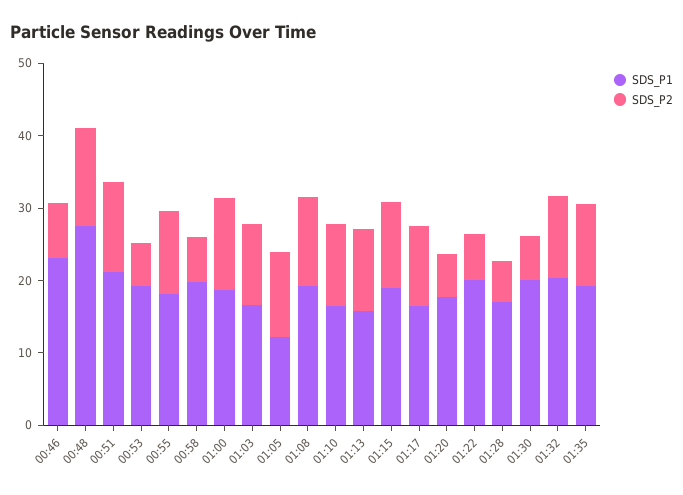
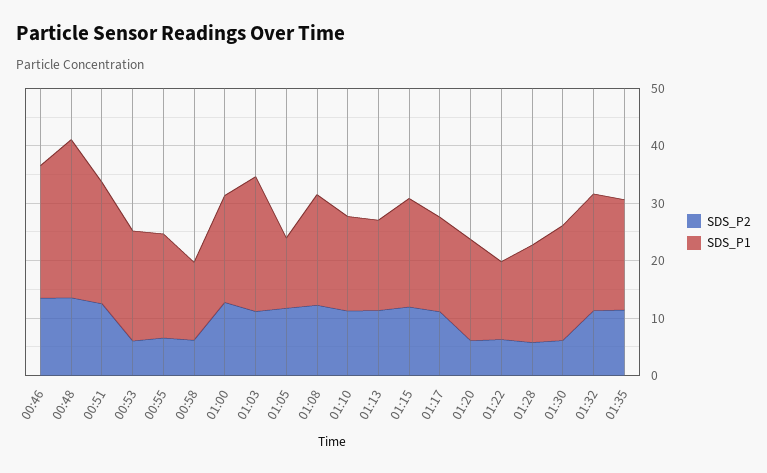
SDS_P2, 00:46: 8 -> 14
SDS_P2, 00:55: 12 -> 6
SDS_P1, 00:58: 20 -> 14
SDS_P1, 01:03: 16 -> 24
SDS_P1, 01:22: 20 -> 14

